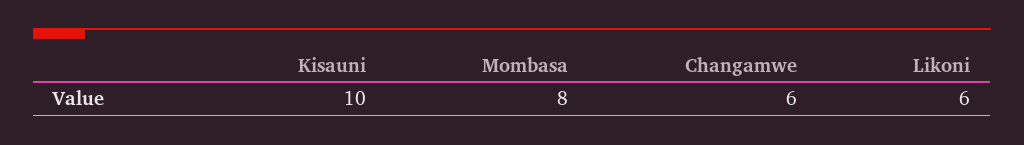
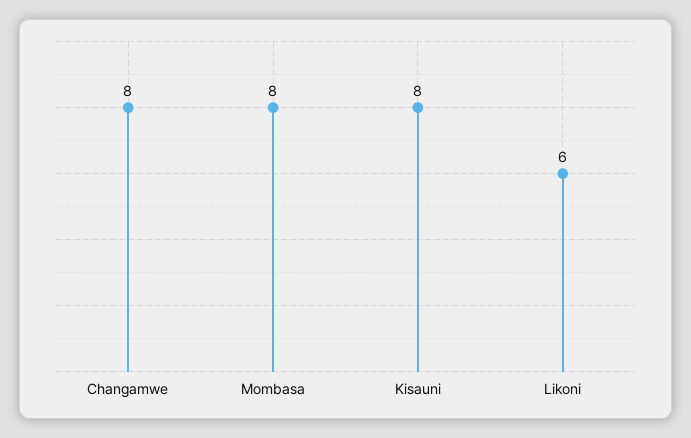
Kisauni: 10 -> 8
Changamwe: 6 -> 8

